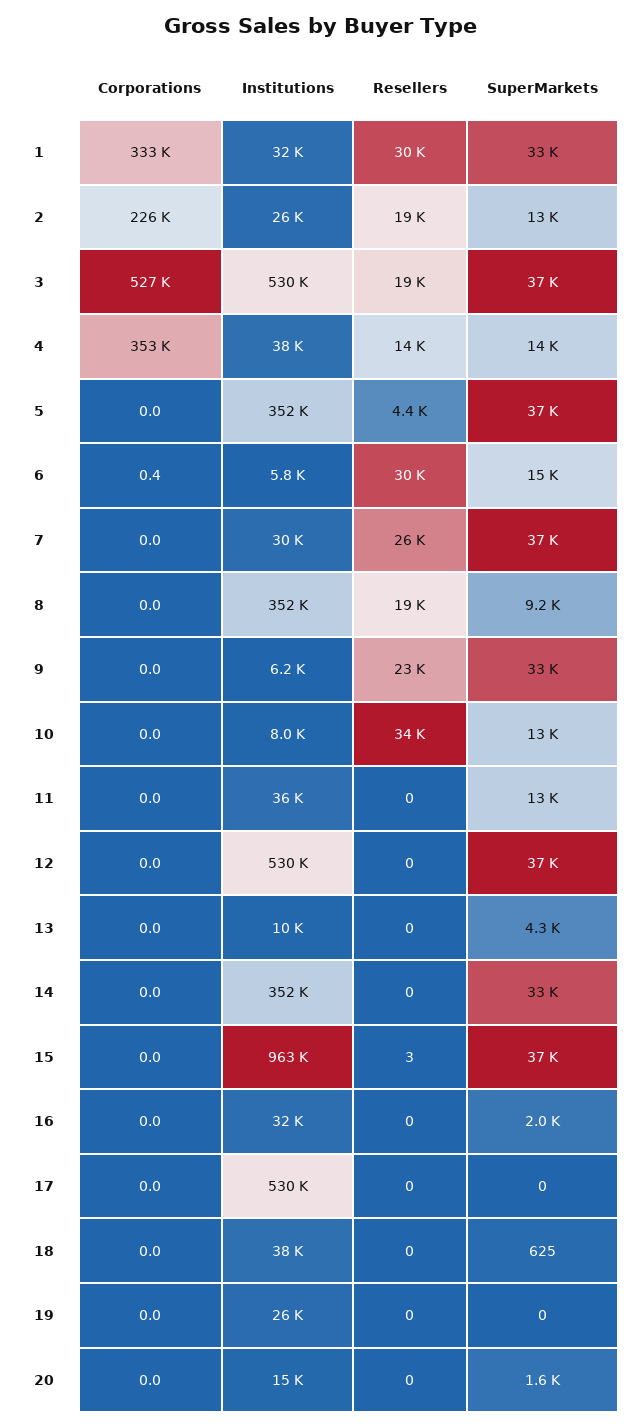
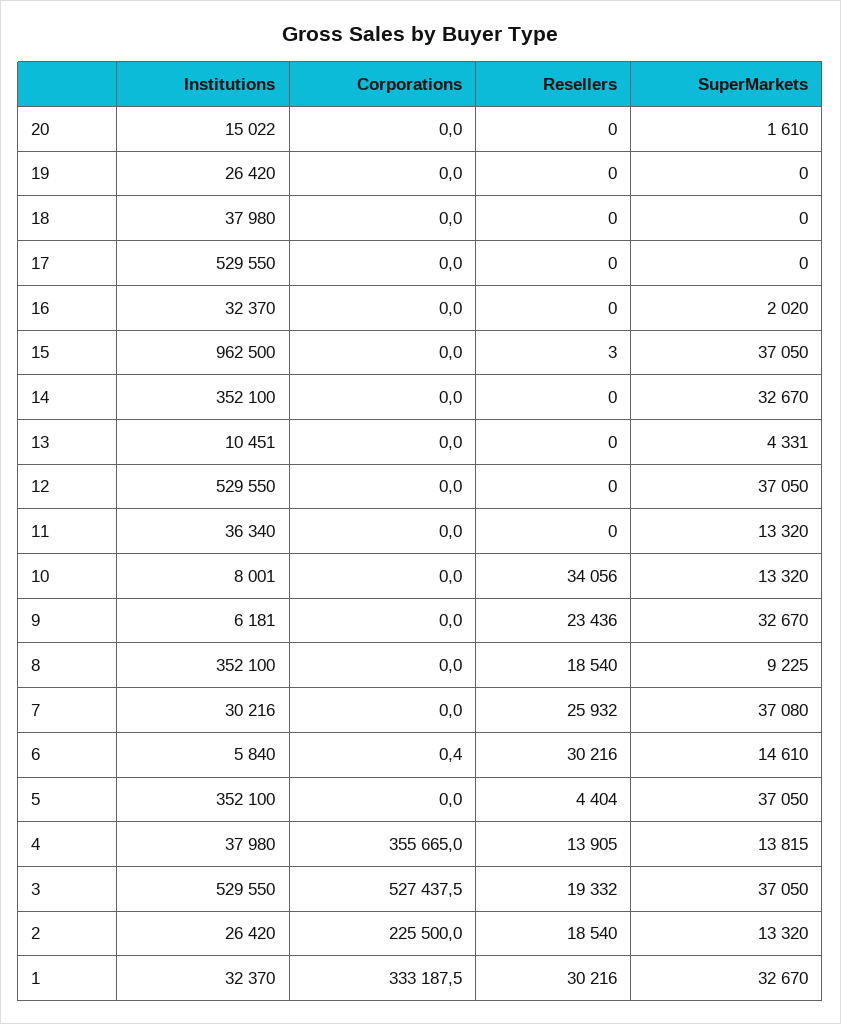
Corporations, 4: 353000 -> 355665
SuperMarkets, 18: 625 -> 0

